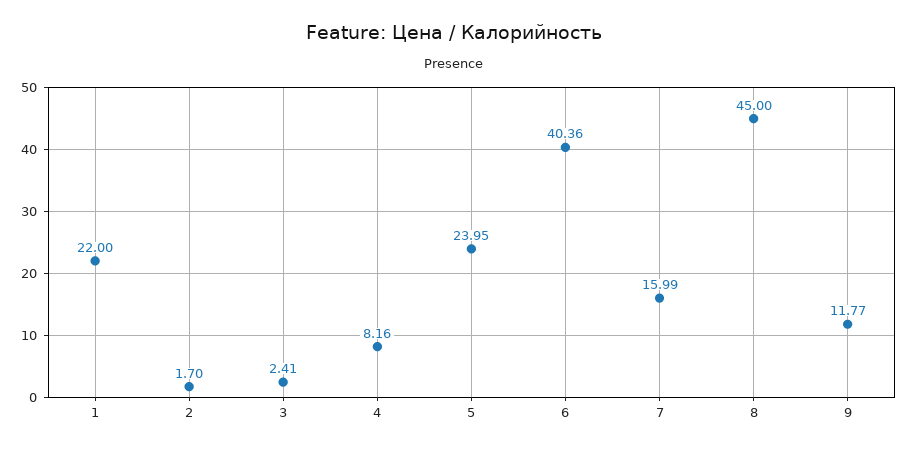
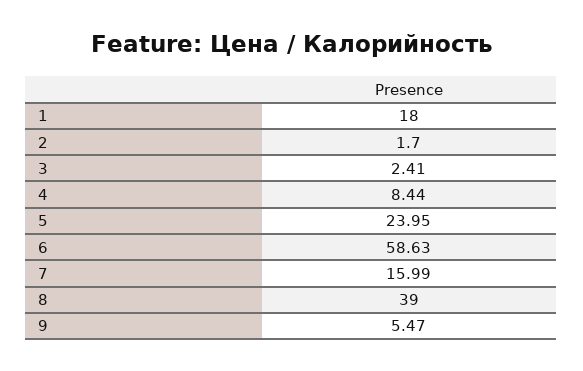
1: 22 -> 18
4: 8.16 -> 8.44
6: 40.36 -> 58.63
8: 45 -> 39
9: 11.77 -> 5.47

